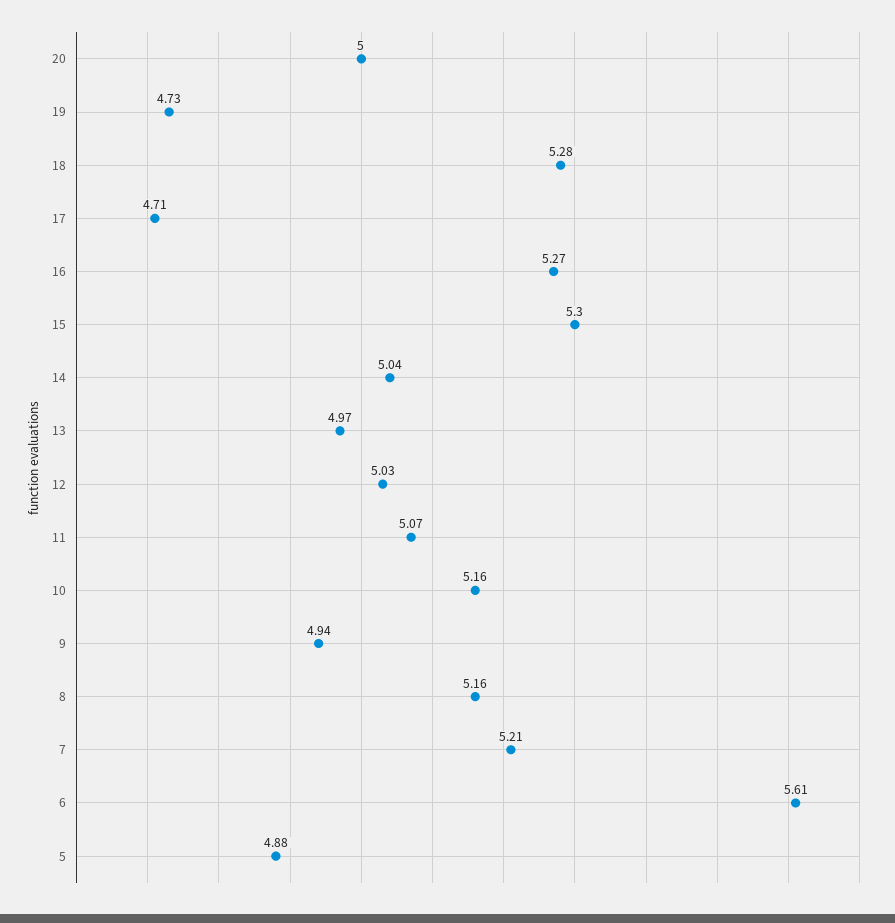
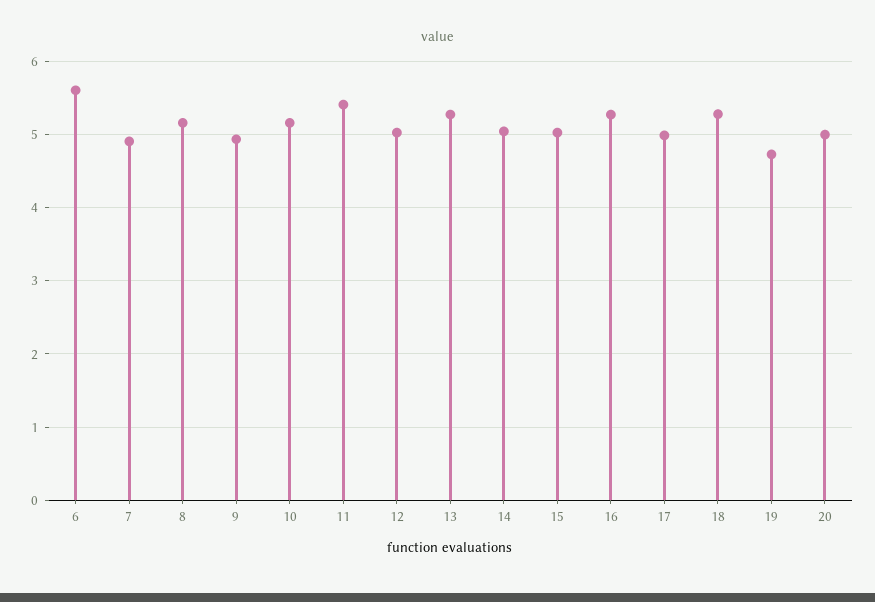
17: 4.71 -> 5
15: 5.3 -> 5
13: 4.97 -> 5.3
11: 5.07 -> 5.4
7: 5.21 -> 4.9
5: 4.88 -> none

